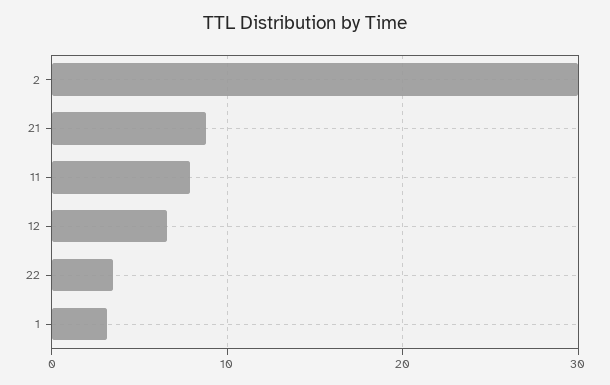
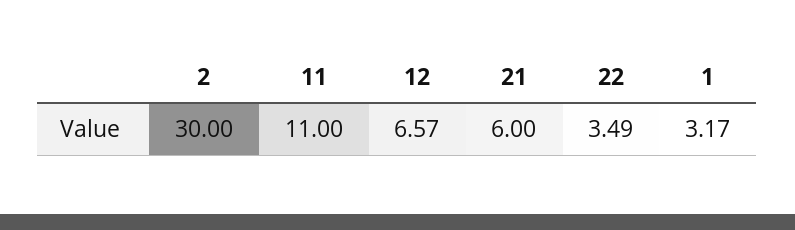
21: 9 -> 6
11: 8 -> 11

